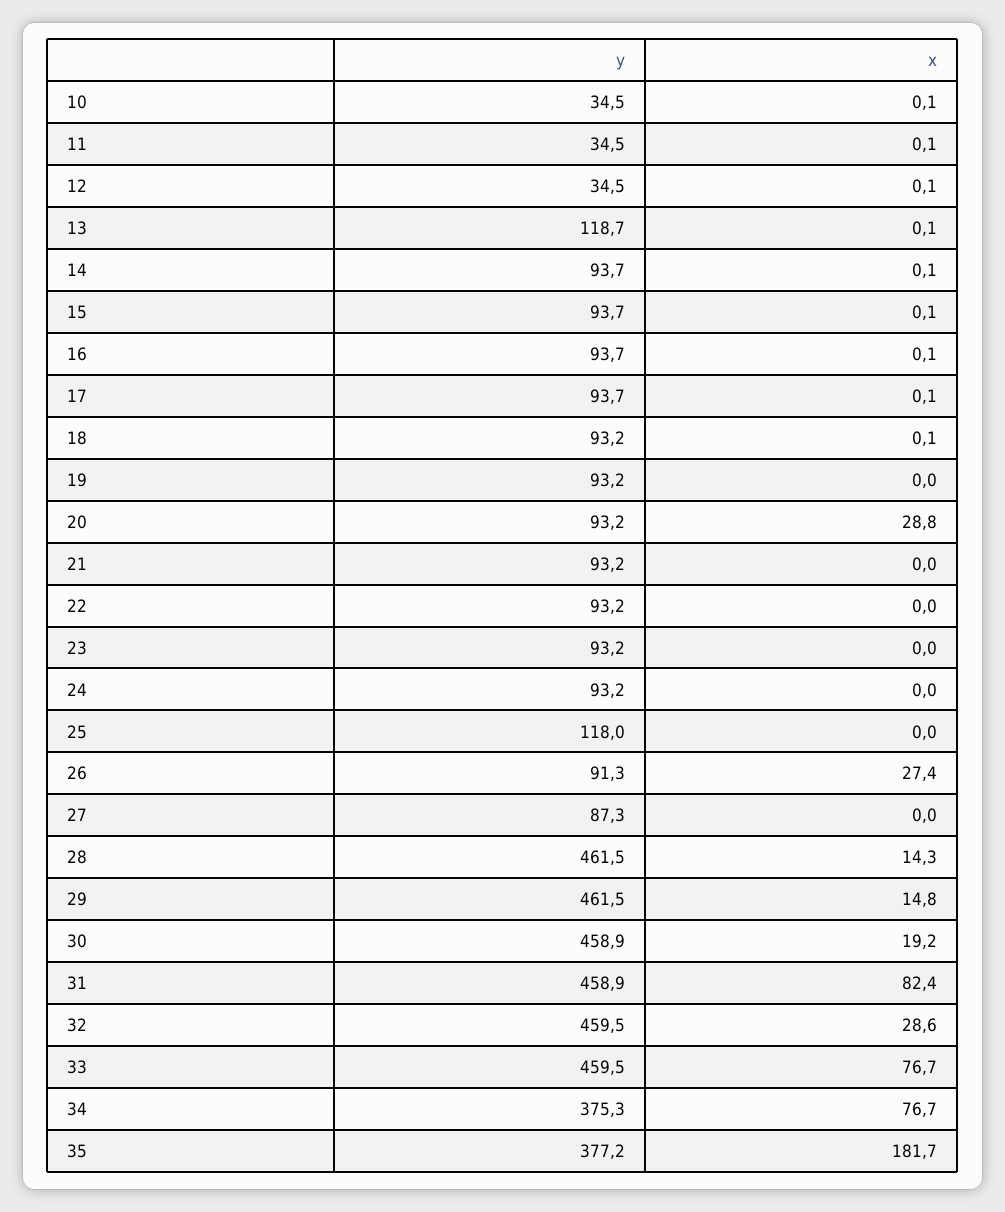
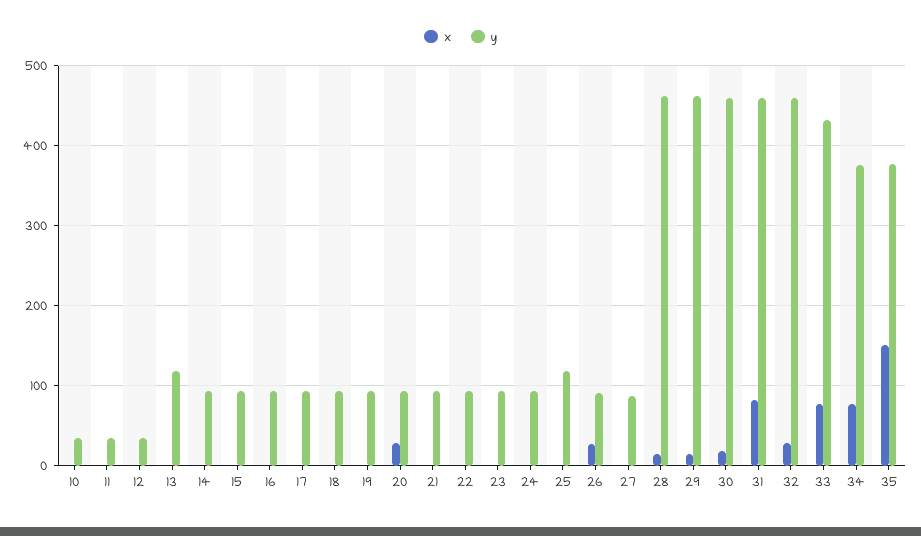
y, 33: 459.5 -> 430
x, 35: 181.7 -> 150

